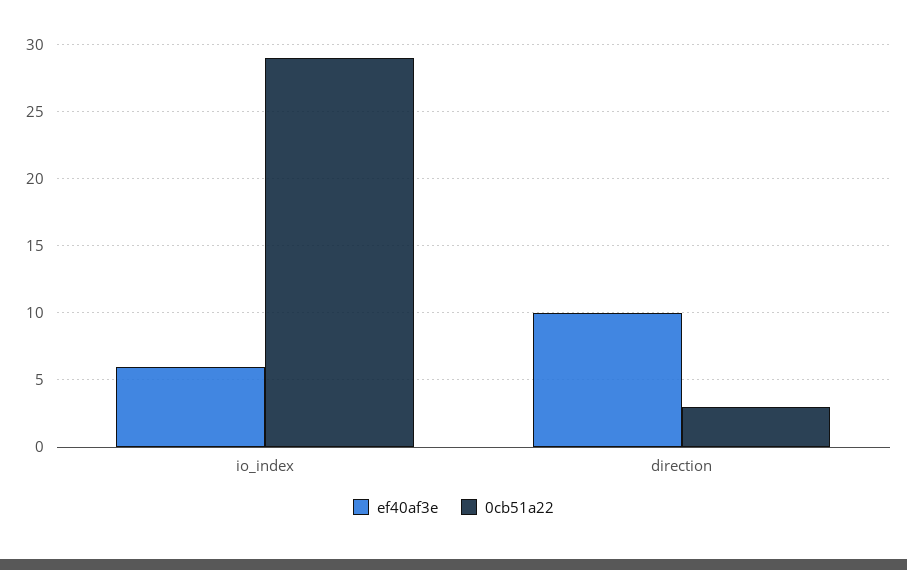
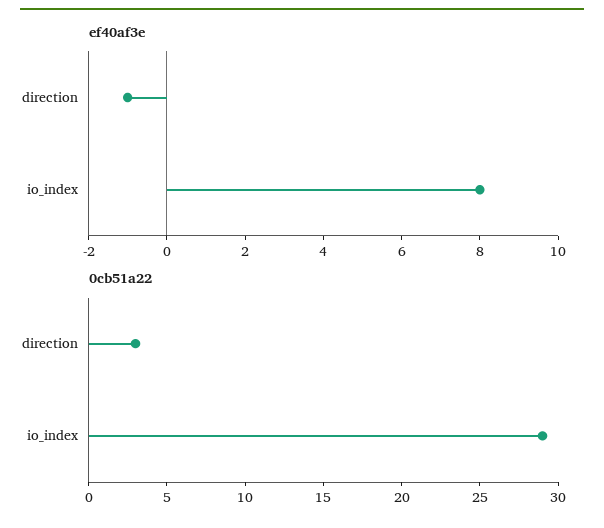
ef40af3e, io_index: 6 -> 8
ef40af3e, direction: 10 -> -1

